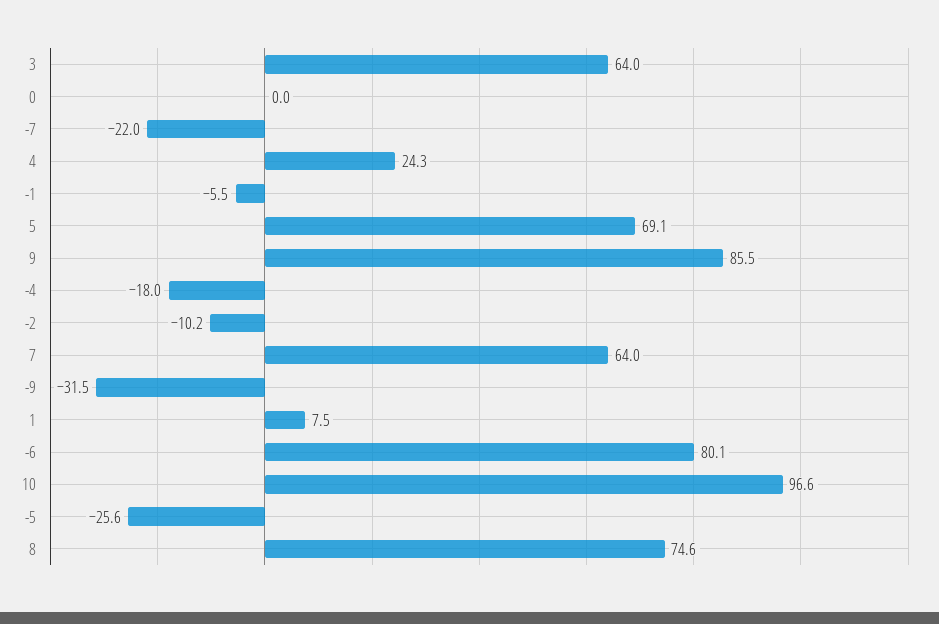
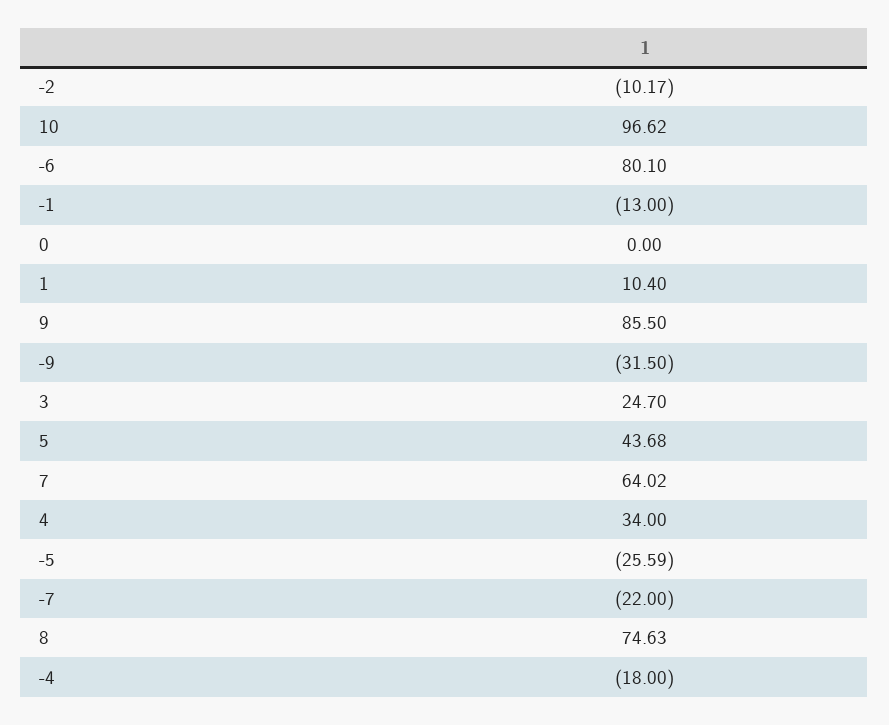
3: 64 -> 24.7
4: 24.3 -> 34
-1: -5.5 -> -13
5: 69.1 -> 43.68
1: 7.5 -> 10.4

